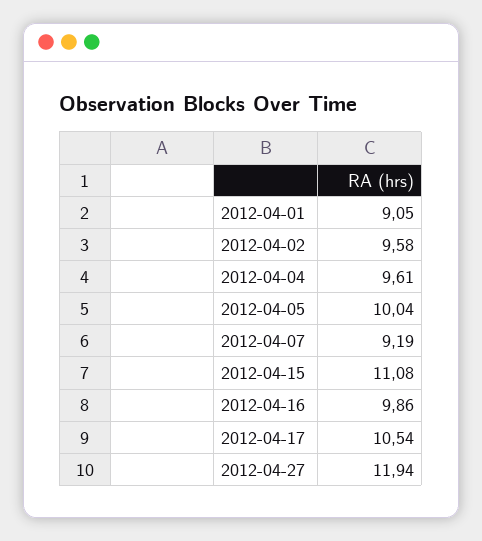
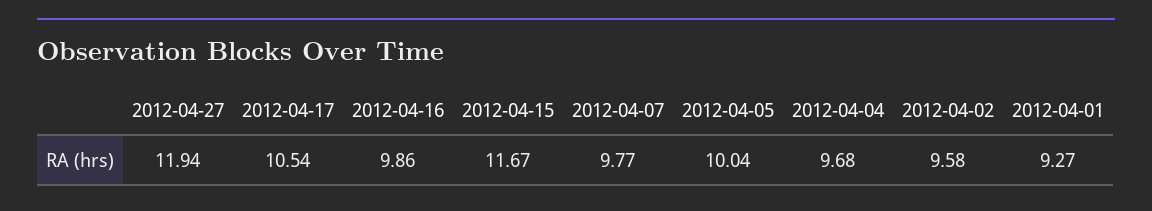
2012-04-01: 9.05 -> 9.27
2012-04-04: 9.61 -> 9.68
2012-04-07: 9.19 -> 9.77
2012-04-15: 11.08 -> 11.67

